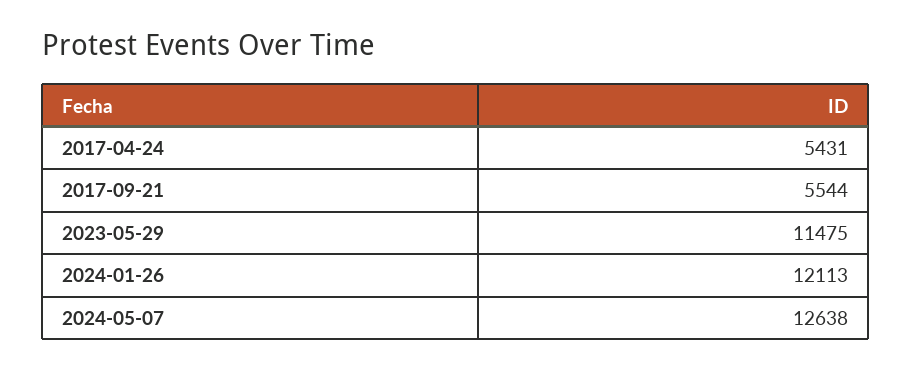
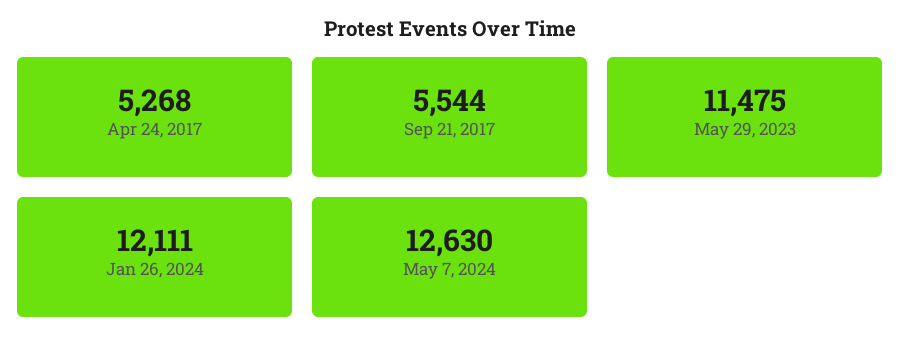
2017-04-24: 5431 -> 5268
2024-01-26: 12113 -> 12111
2024-05-07: 12638 -> 12630

